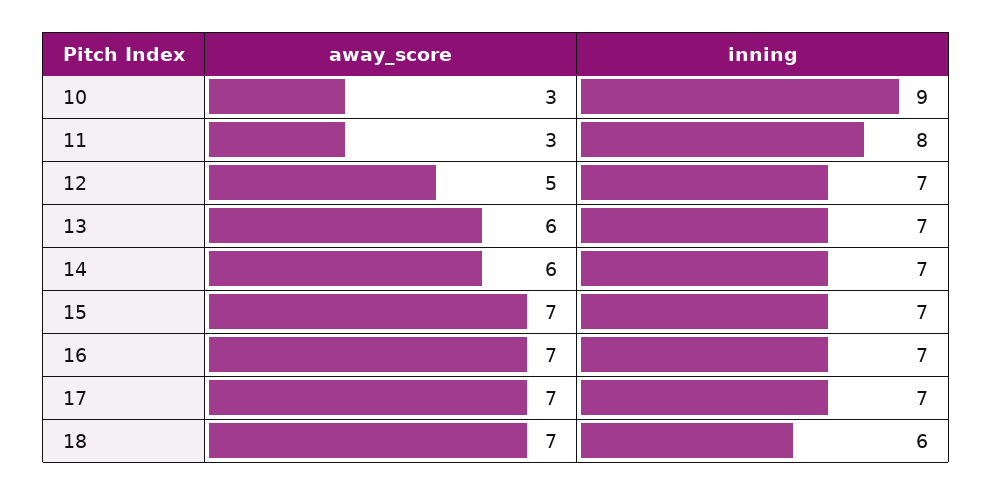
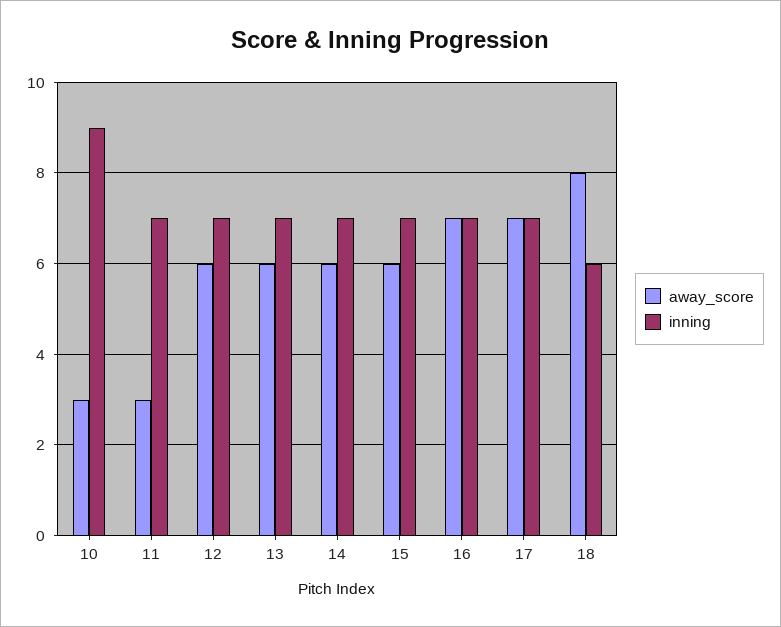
inning, 11: 8 -> 7
away_score, 12: 5 -> 6
away_score, 15: 7 -> 6
away_score, 18: 7 -> 8

